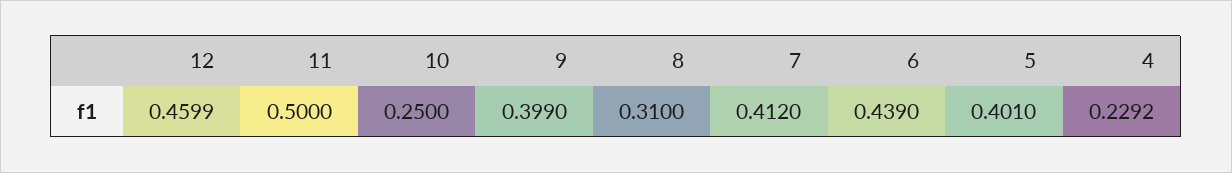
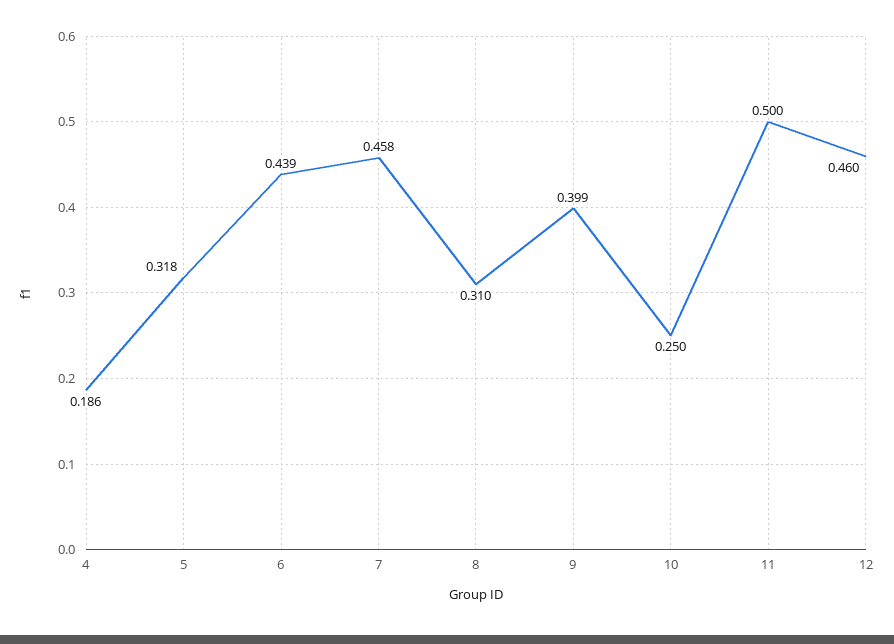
7: 0.412 -> 0.458
5: 0.401 -> 0.318
4: 0.2292 -> 0.186

